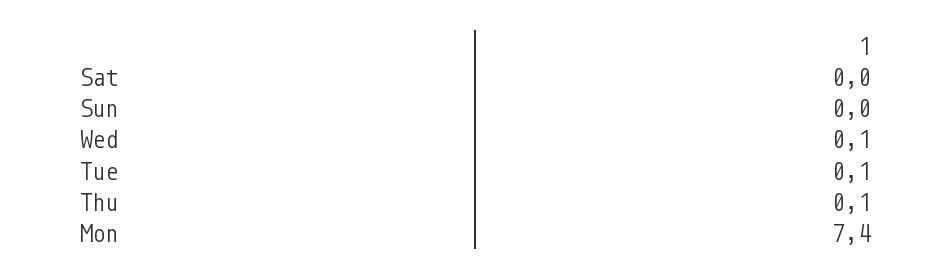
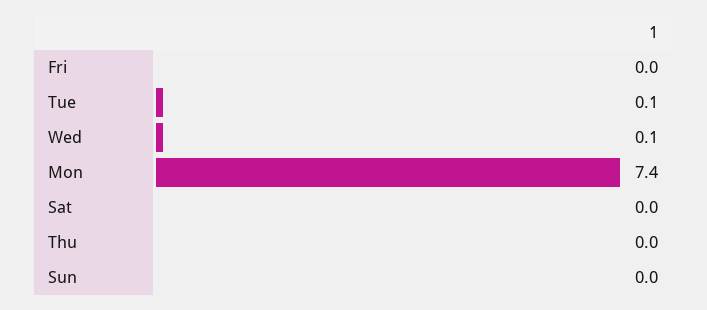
Thu: 0.1 -> 0
Fri: none -> 0

